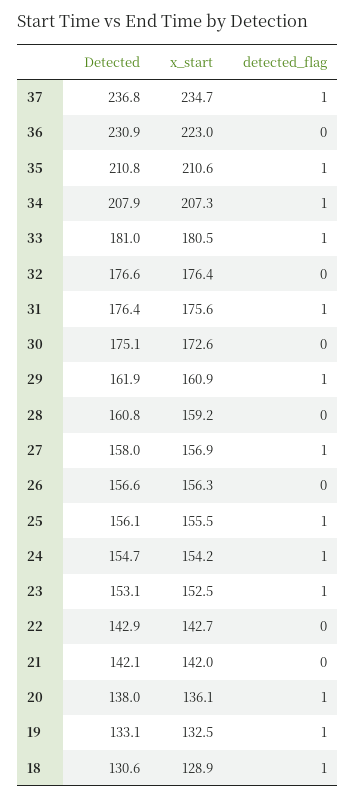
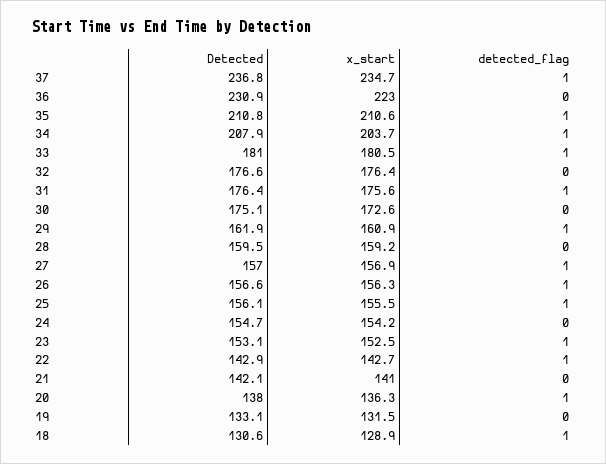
x_start, 34: 207.3 -> 203.7
Detected, 28: 160.8 -> 159.5
Detected, 27: 158 -> 157
detected_flag, 26: 0 -> 1
detected_flag, 24: 1 -> 0
detected_flag, 22: 0 -> 1
x_start, 21: 142 -> 141
x_start, 20: 136.1 -> 136.3
x_start, 19: 132.5 -> 131.5
detected_flag, 19: 1 -> 0

